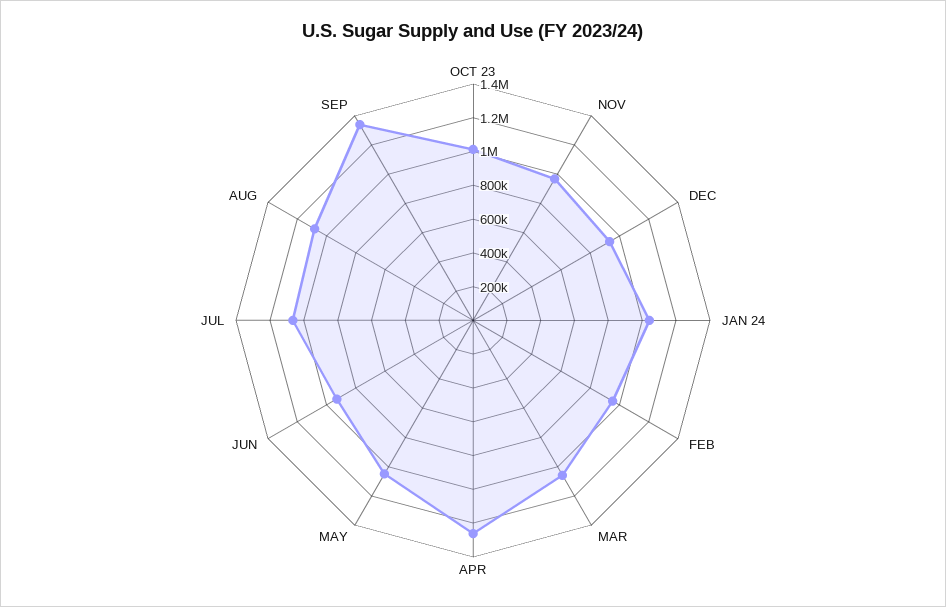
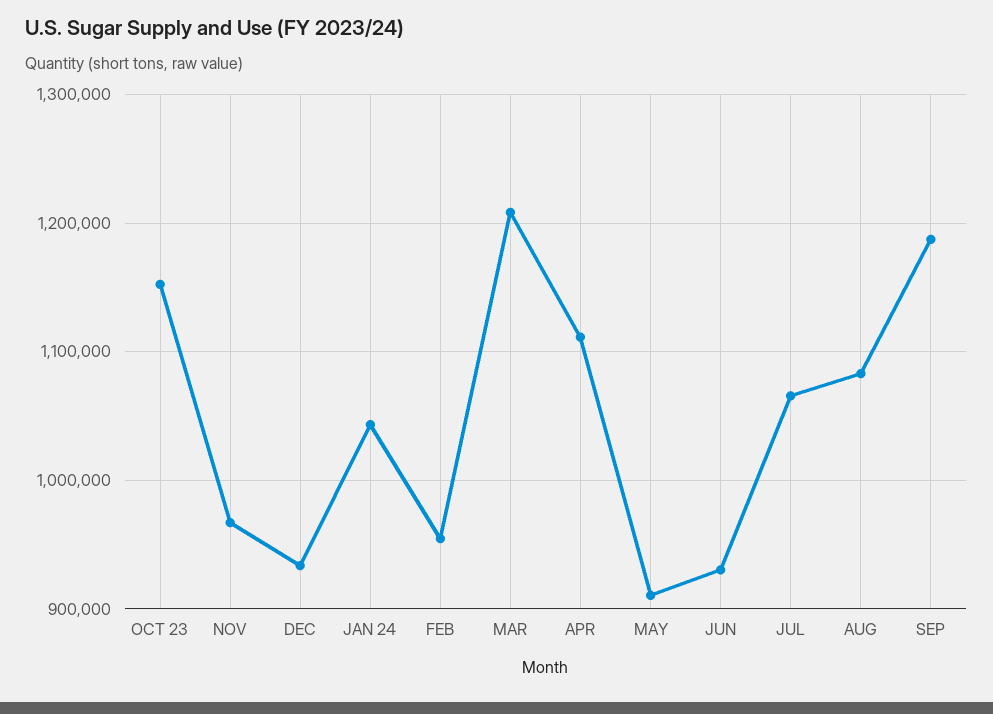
OCT 23: 1000000 -> 1150000
MAR: 1050000 -> 1210000
APR: 1250000 -> 1110000
MAY: 1050000 -> 910000
SEP: 1350000 -> 1190000

